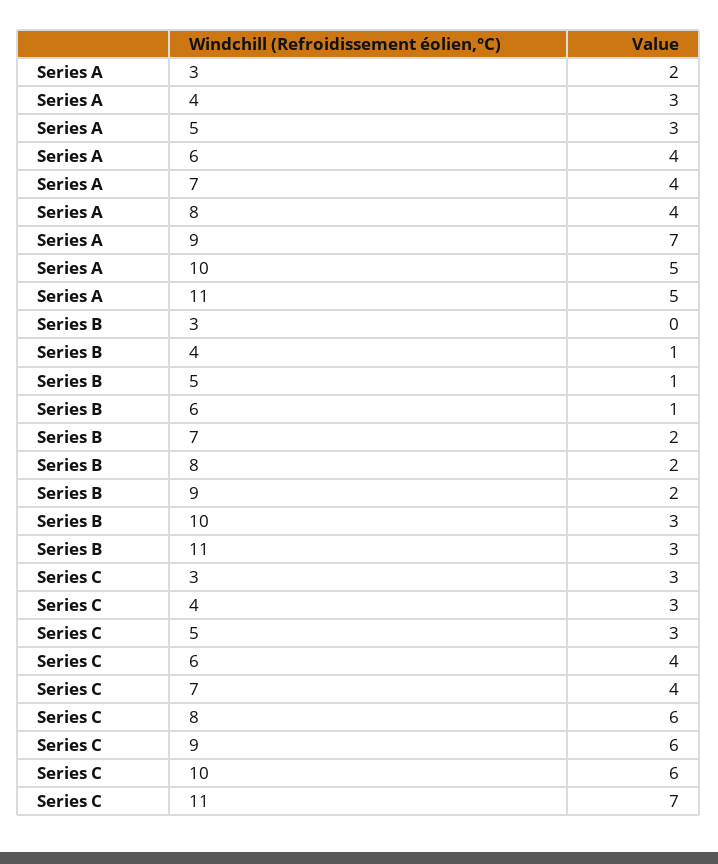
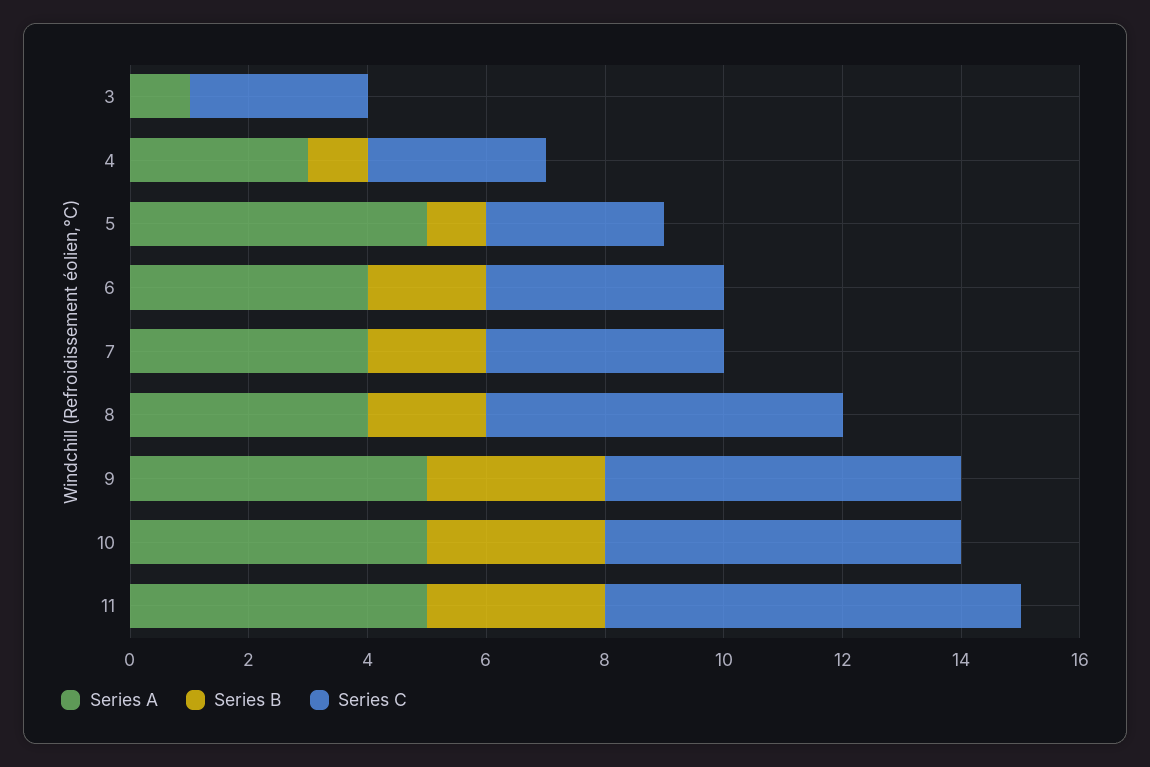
Series A, 3: 2 -> 1
Series A, 5: 3 -> 5
Series A, 9: 7 -> 5
Series B, 6: 1 -> 2
Series B, 9: 2 -> 3

